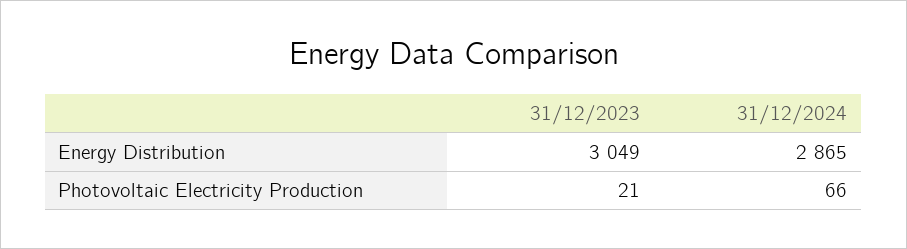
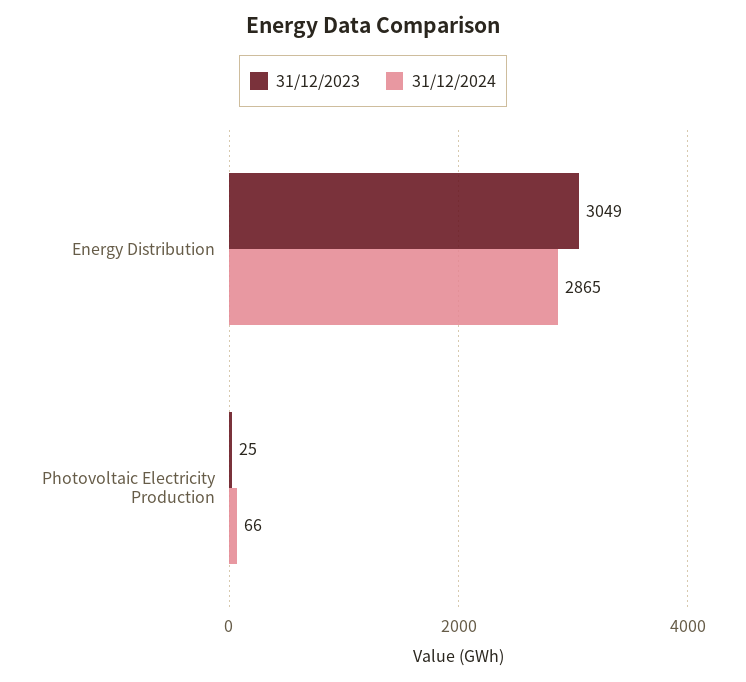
31/12/2023, Photovoltaic Electricity Production: 21 -> 25

